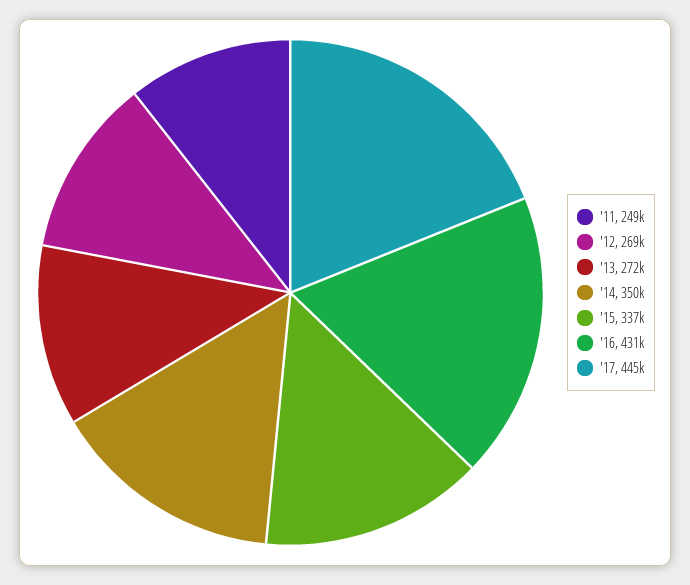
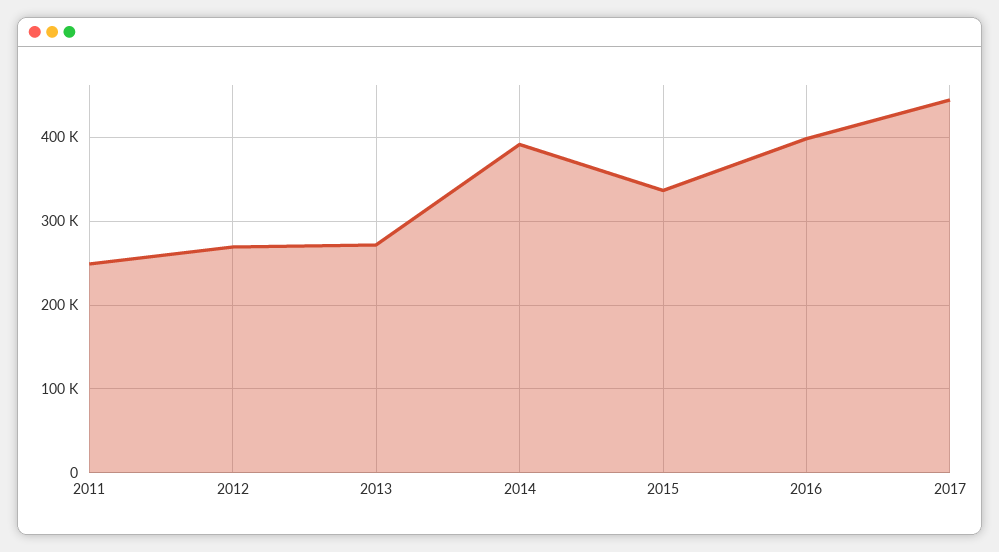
'14: 350000 -> 390000
'16: 431000 -> 400000

